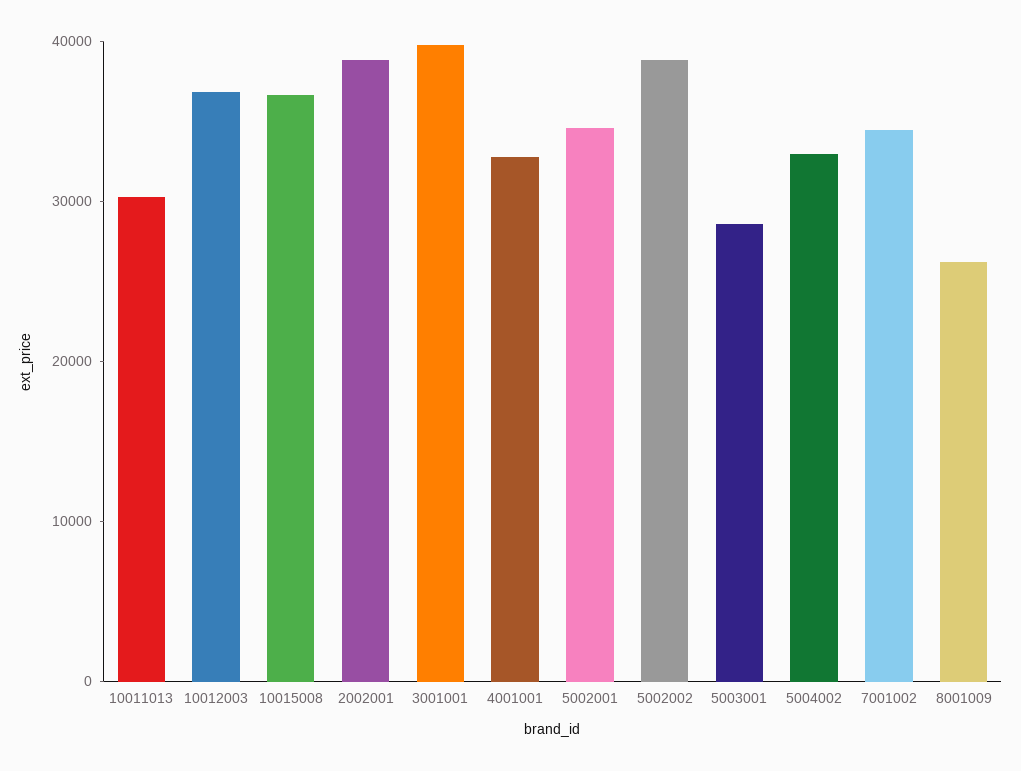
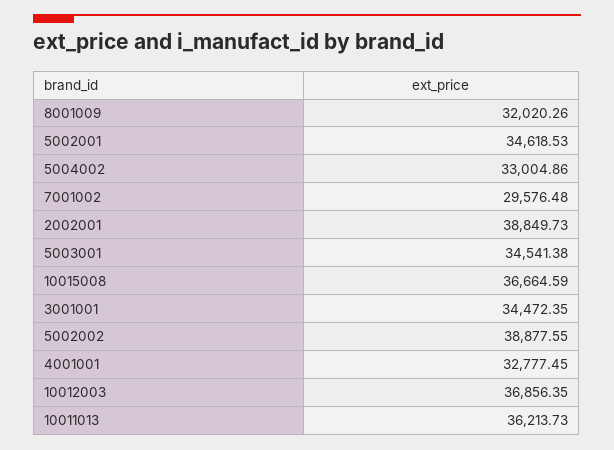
10011013: 30000 -> 36213.73
3001001: 40000 -> 34472.35
5003001: 28000 -> 34541.38
7001002: 34000 -> 29576.48
8001009: 26000 -> 32020.26

